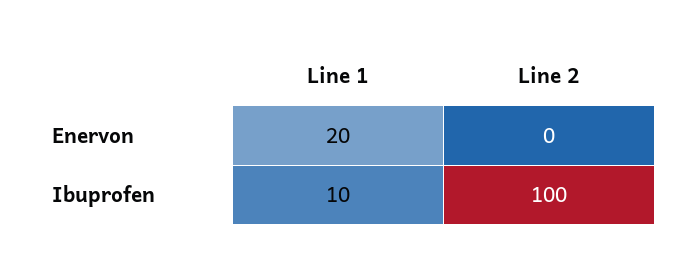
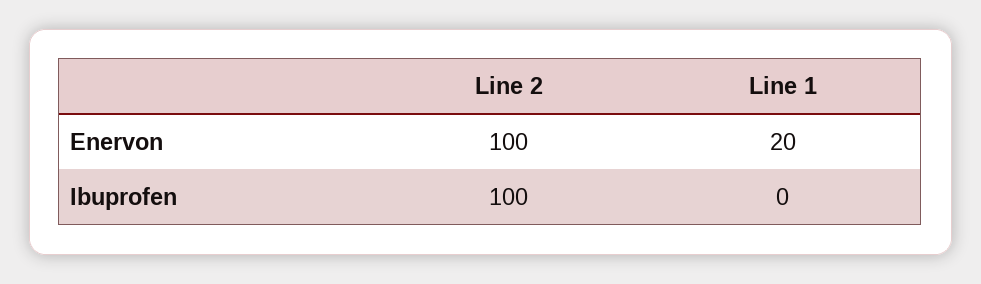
Line 2, Enervon: 0 -> 100
Line 1, Ibuprofen: 10 -> 0

